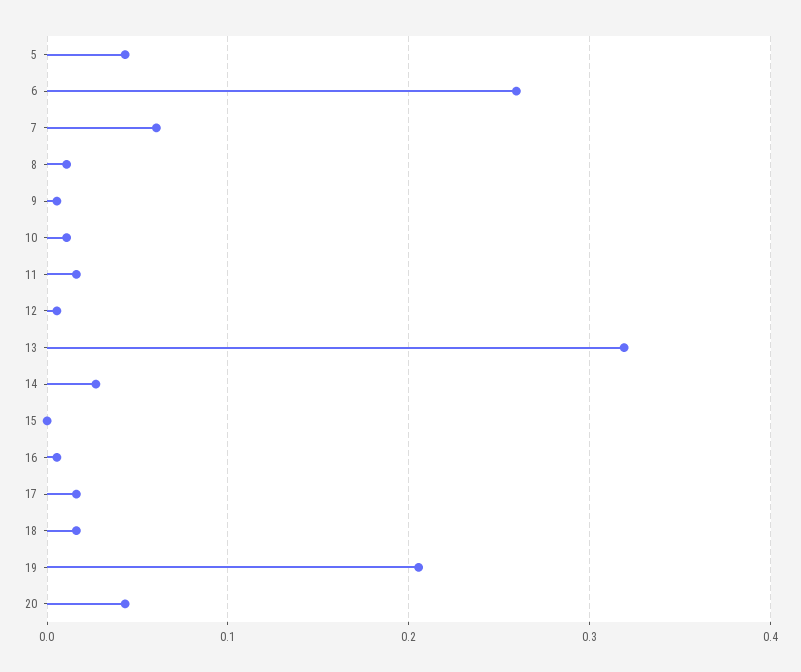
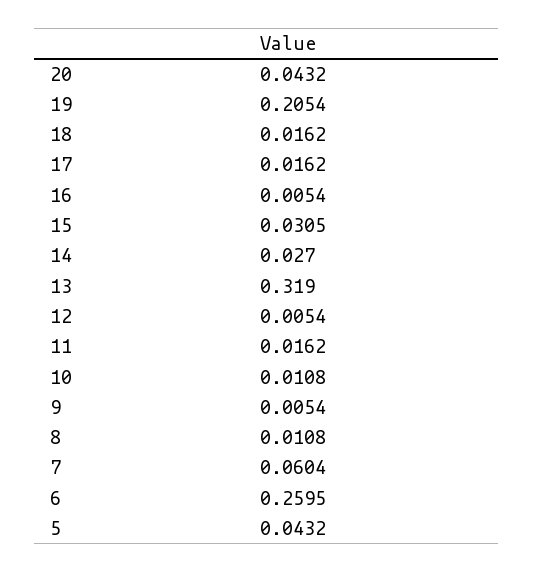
15: 0 -> 0.0305

